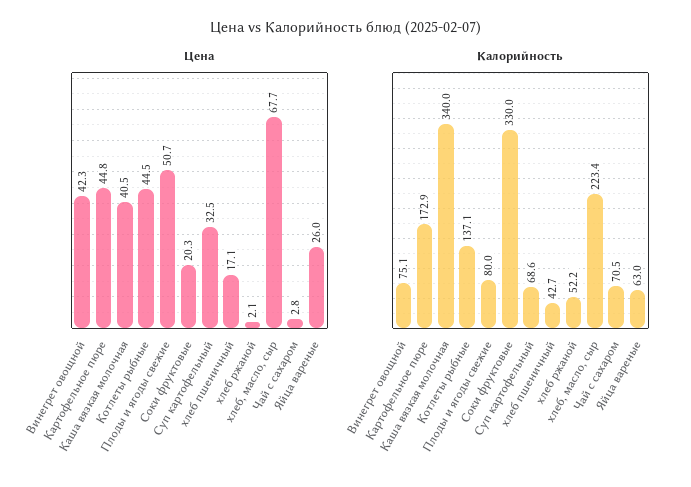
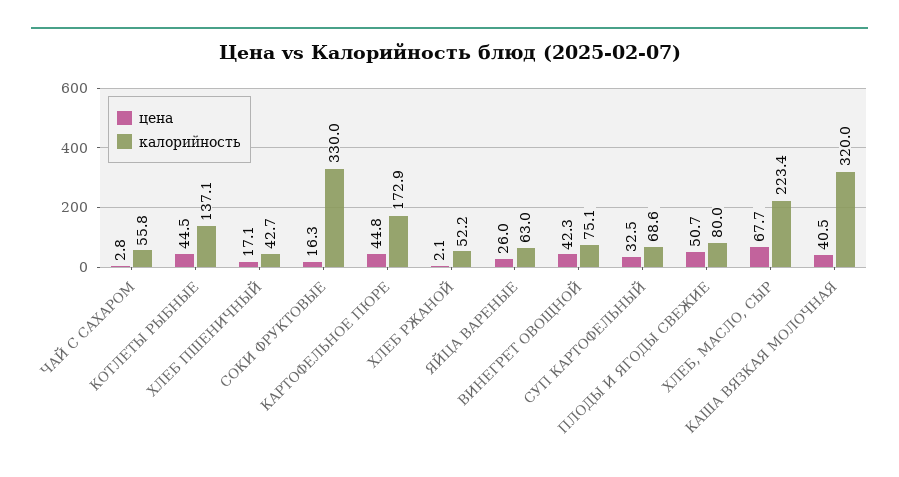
Цена, Соки фруктовые: 20.3 -> 16.3
Калорийность, Каша вязкая молочная: 340 -> 320
Калорийность, Чай с сахаром: 70.5 -> 55.8

